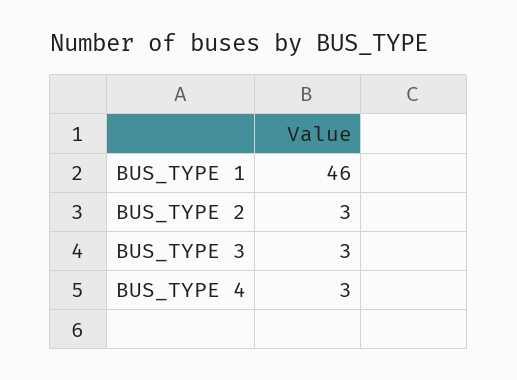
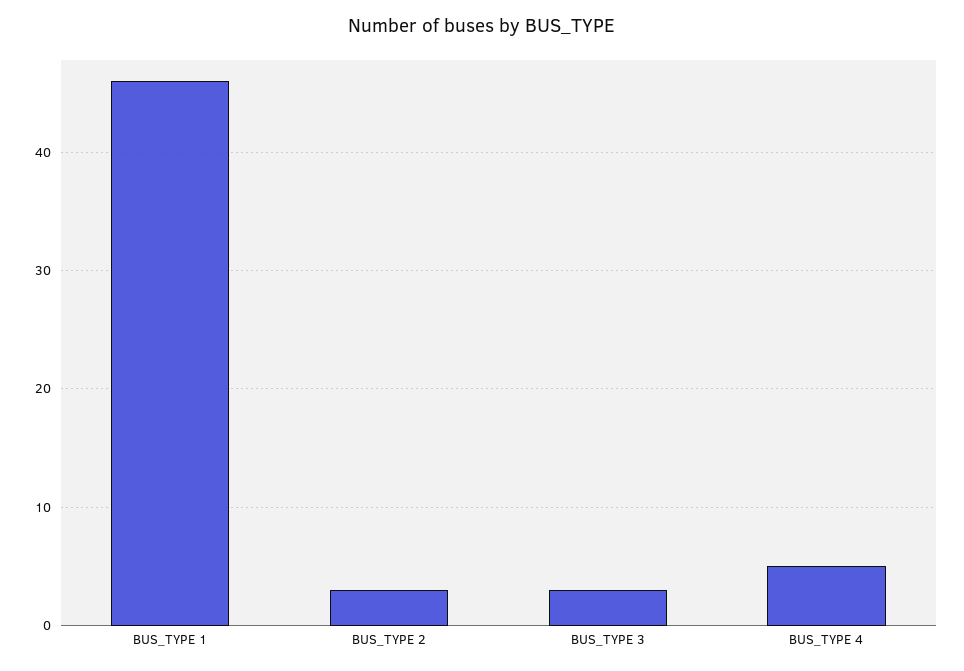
BUS_TYPE 4: 3 -> 5

